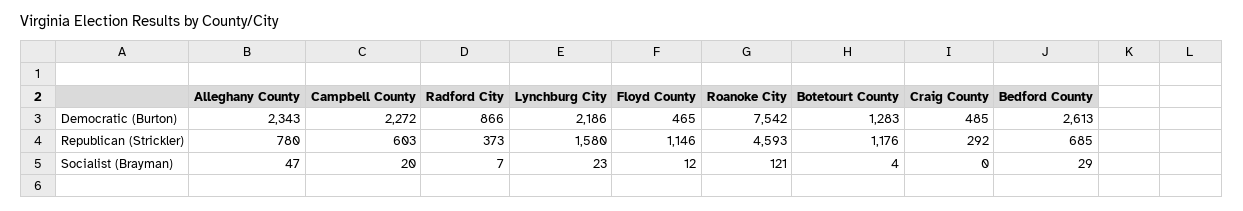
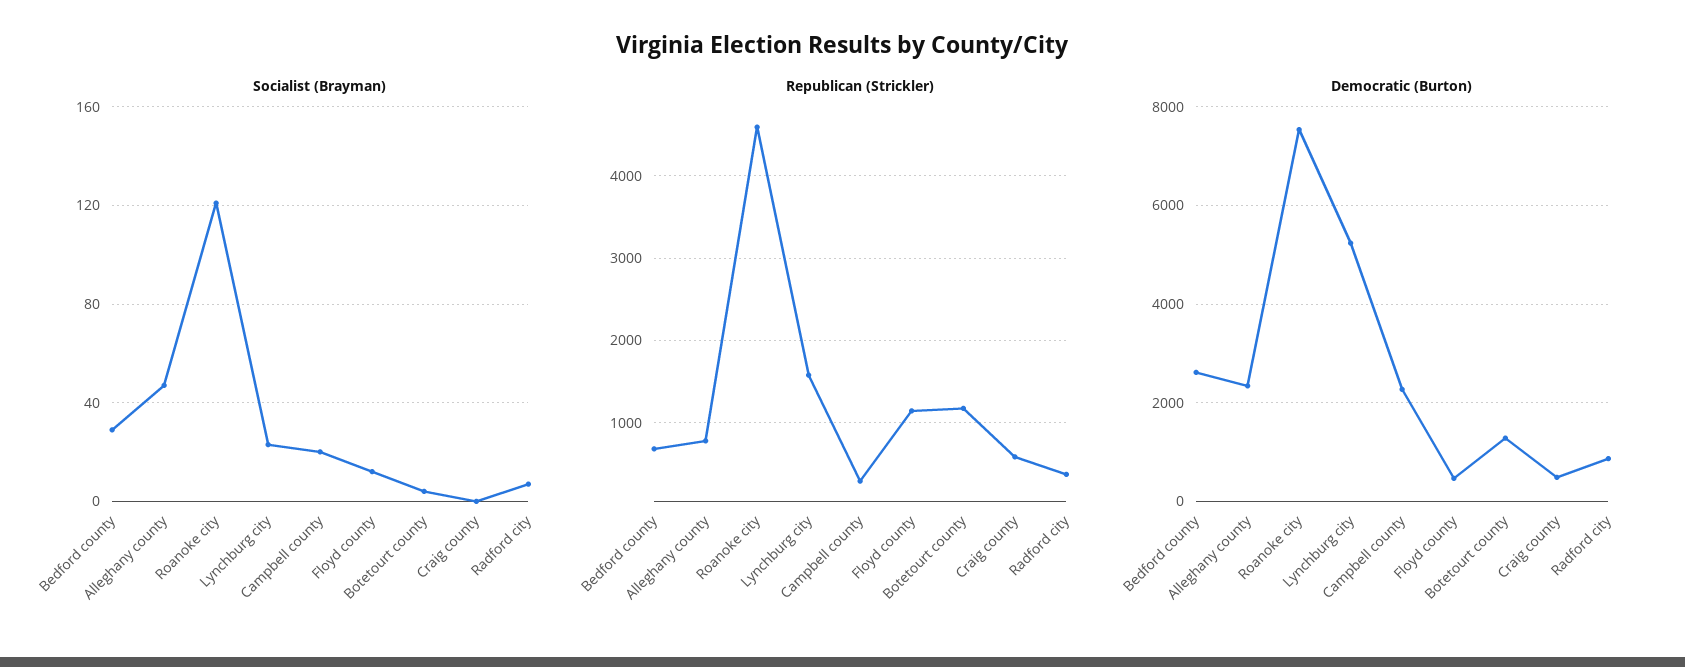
Democratic (Burton), Lynchburg City: 2186 -> 5200
Republican (Strickler), Campbell County: 603 -> 300
Republican (Strickler), Craig County: 292 -> 600

